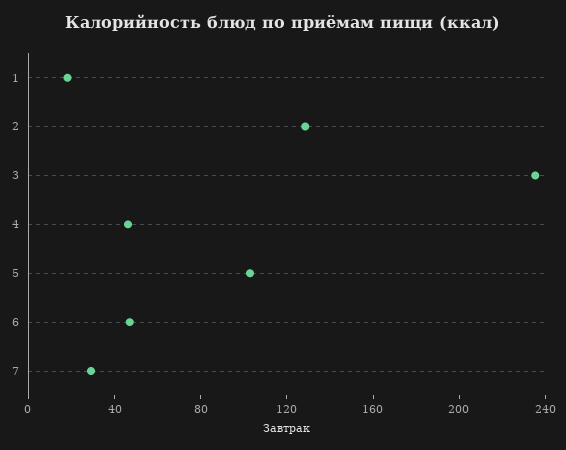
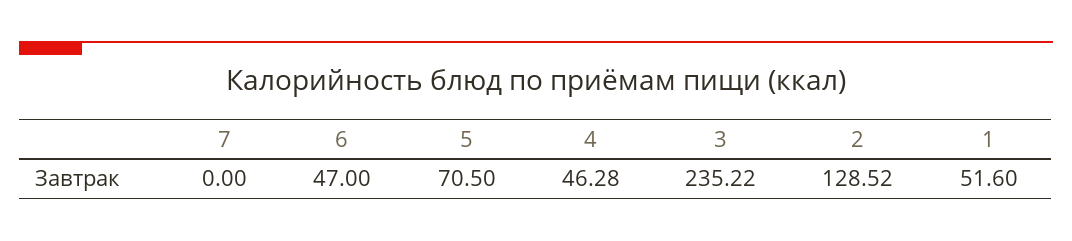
1: 20 -> 51.6
5: 100 -> 70.5
7: 30 -> 0

